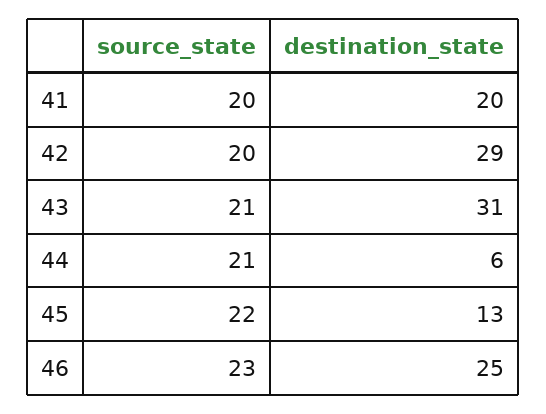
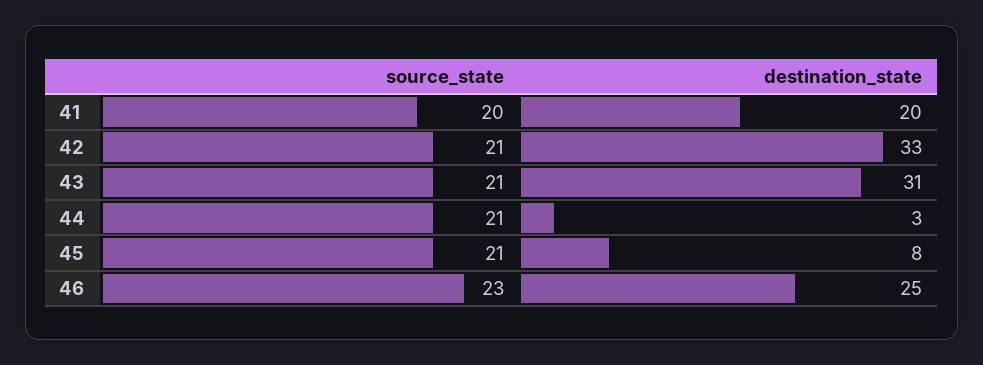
source_state, 42: 20 -> 21
destination_state, 42: 29 -> 33
destination_state, 44: 6 -> 3
source_state, 45: 22 -> 21
destination_state, 45: 13 -> 8

